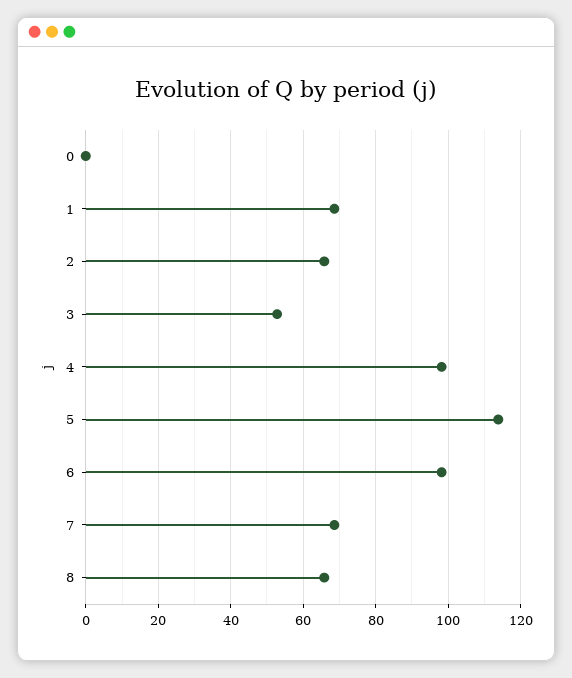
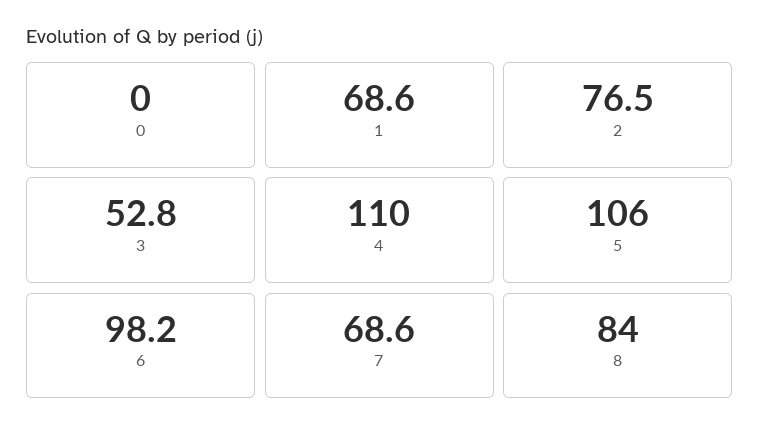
2: 66 -> 76.5
4: 98 -> 110
5: 114 -> 106
8: 66 -> 84

